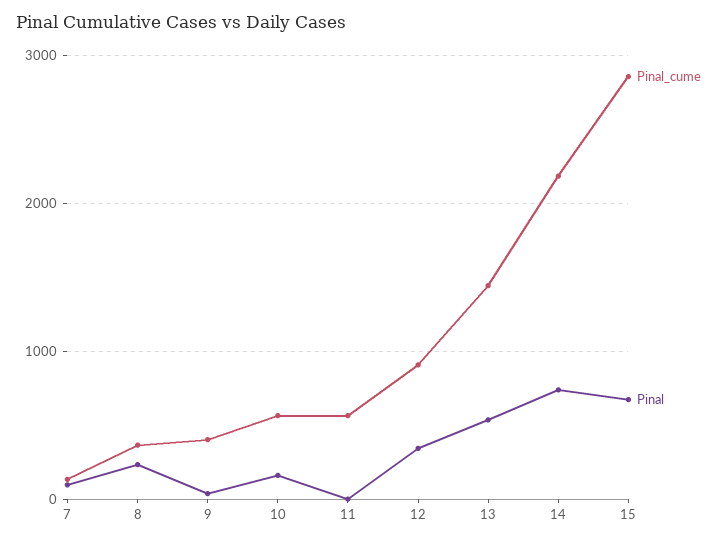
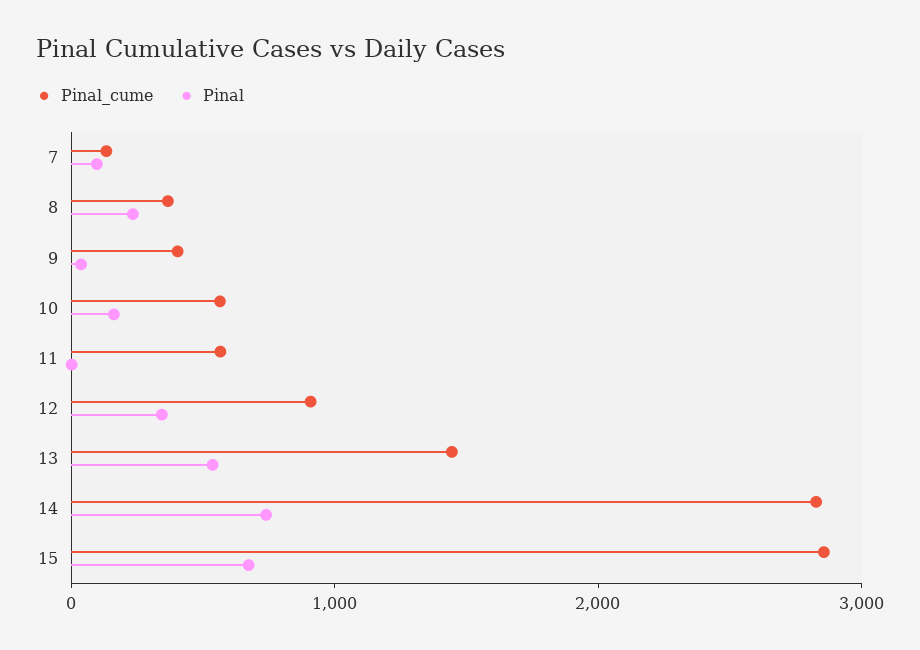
Pinal_cume, 14: 2200 -> 2800

